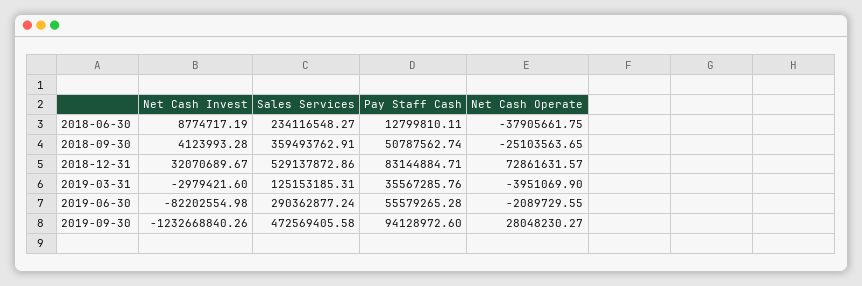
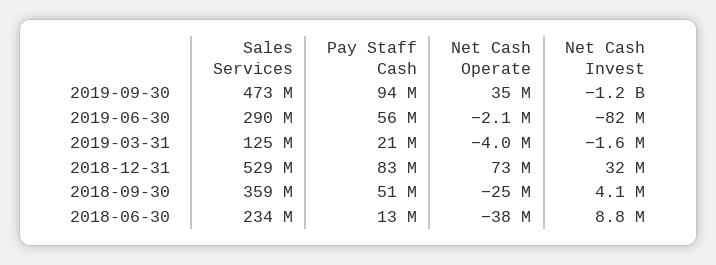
Net Cash Invest, 2019-03-31: -2979421.6 -> -1600000
Pay Staff Cash, 2019-03-31: 35567285.76 -> 21000000
Net Cash Operate, 2019-09-30: 28048230.27 -> 35000000

